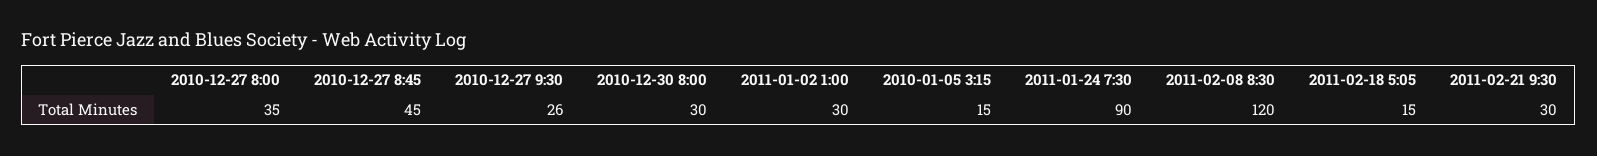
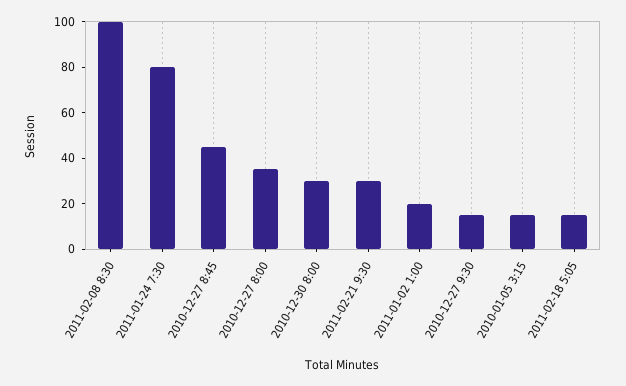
2010-12-27 9:30: 26 -> 15
2011-01-02 1:00: 30 -> 20
2011-01-24 7:30: 90 -> 80
2011-02-08 8:30: 120 -> 100

